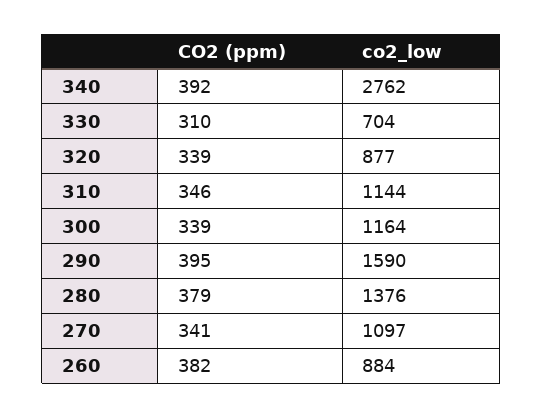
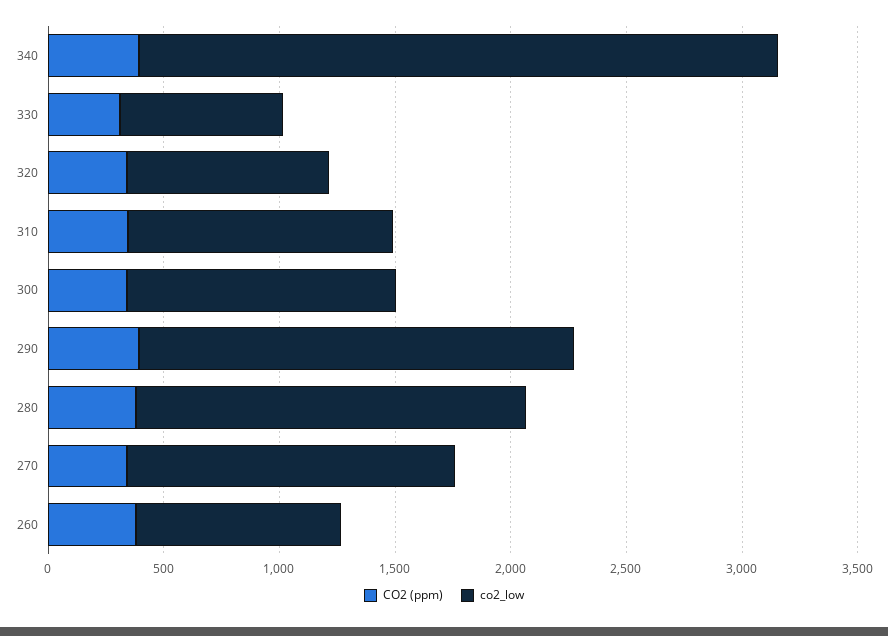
co2_low, 290: 1590 -> 1900
co2_low, 280: 1376 -> 1700
co2_low, 270: 1097 -> 1400

